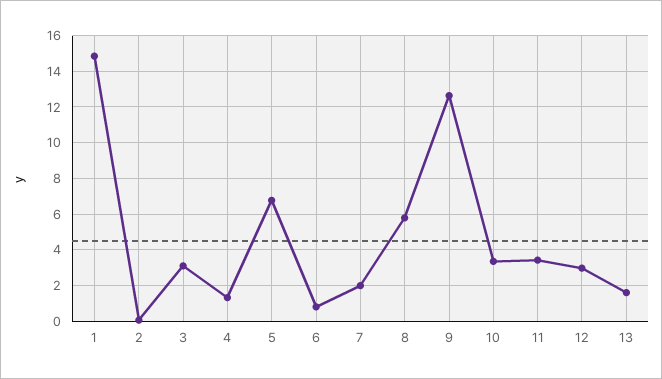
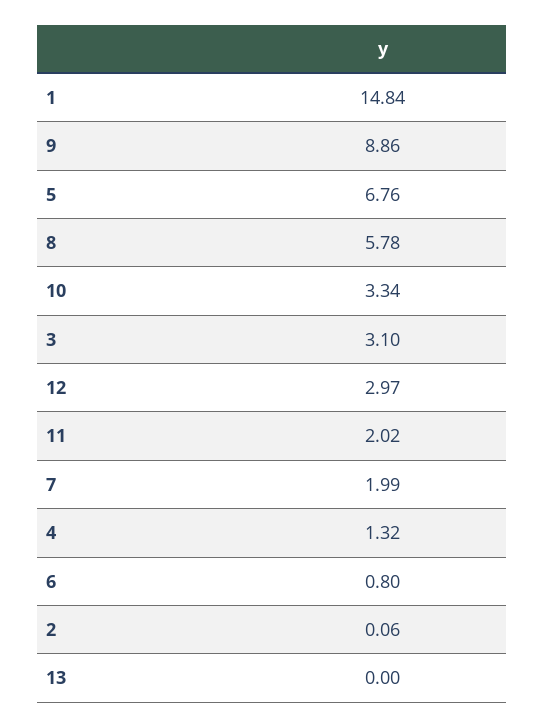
9: 12.5 -> 8.86
11: 3.5 -> 2.02
13: 1.5 -> 0

